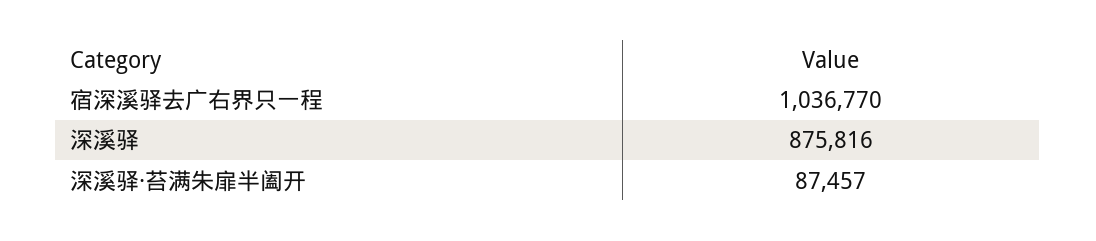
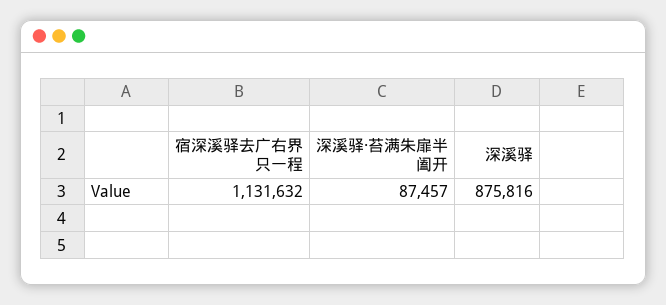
宿深溪驿去广右界只一程: 1036770 -> 1131632

